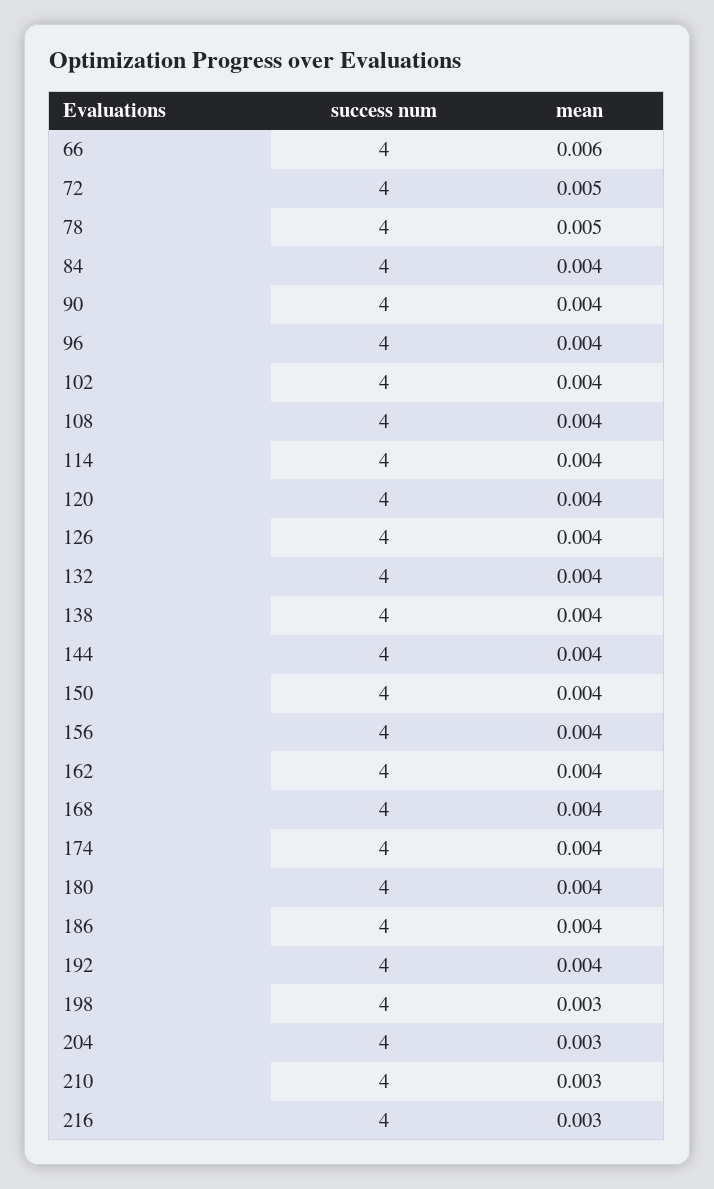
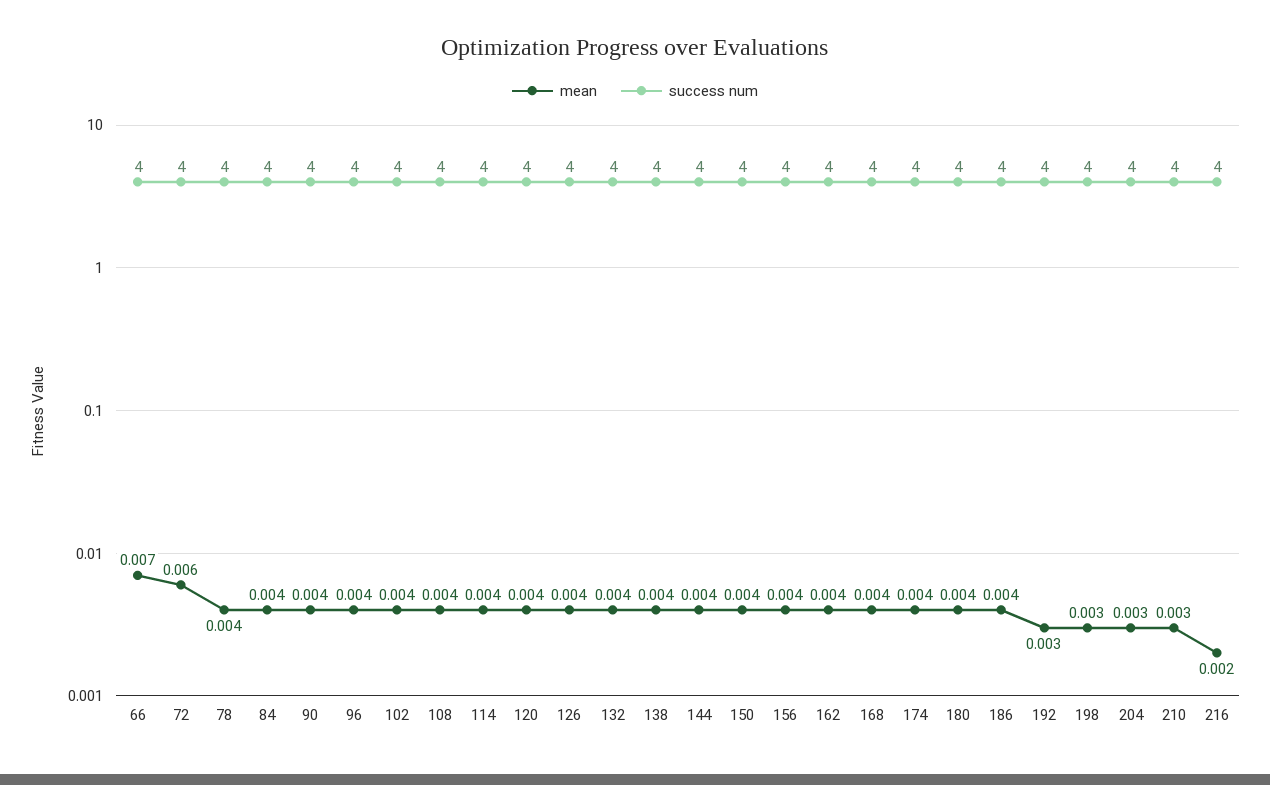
mean, 66: 0.006 -> 0.007
mean, 72: 0.005 -> 0.006
mean, 78: 0.005 -> 0.004
mean, 192: 0.004 -> 0.003
mean, 216: 0.003 -> 0.002

